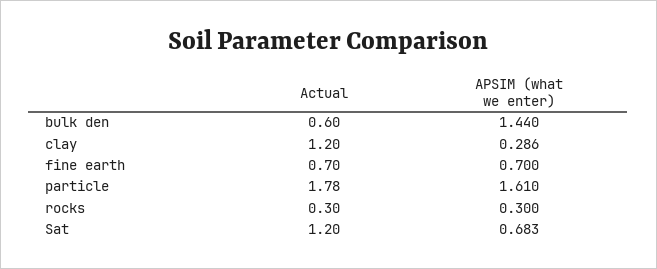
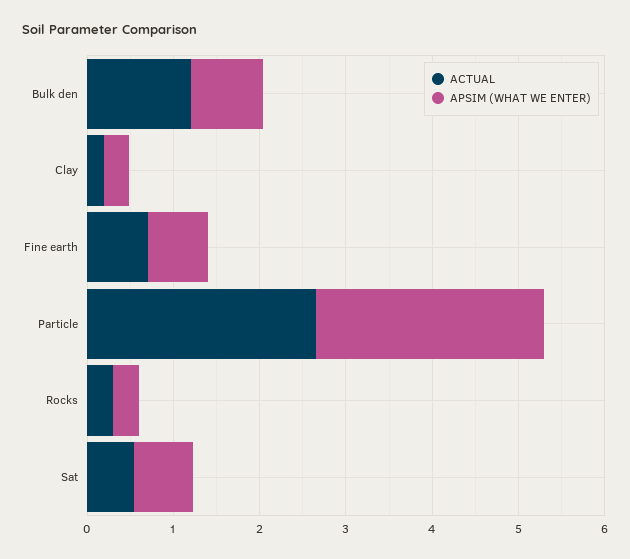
Actual, bulk den: 0.6 -> 1.2
APSIM (what we enter), bulk den: 1.44 -> 0.8
Actual, clay: 1.2 -> 0.2
Actual, particle: 1.78 -> 2.6
APSIM (what we enter), particle: 1.61 -> 2.6
Actual, Sat: 1.2 -> 0.6

